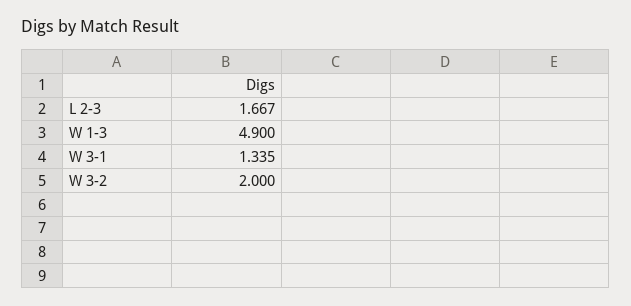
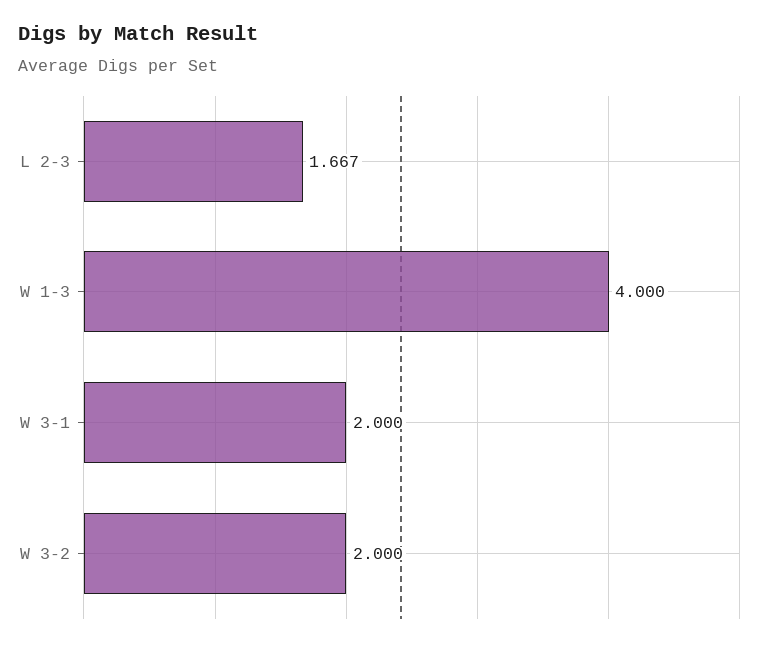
W 1-3: 4.9 -> 4
W 3-1: 1.335 -> 2

